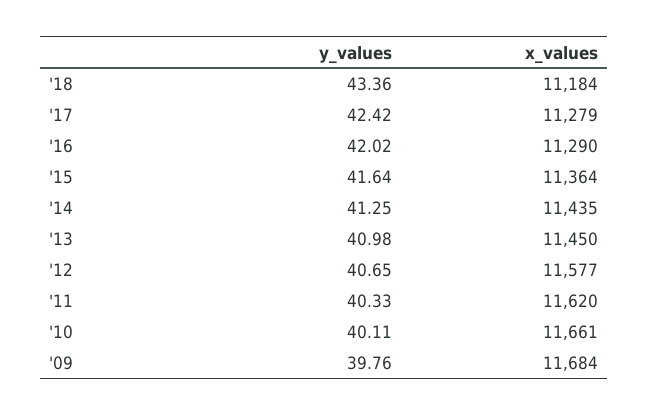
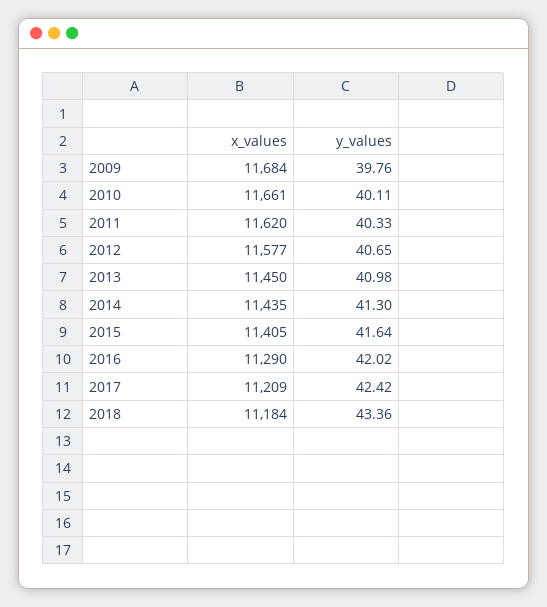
x_values, '17: 11279 -> 11209
x_values, '15: 11364 -> 11405
y_values, '14: 41.25 -> 41.3

